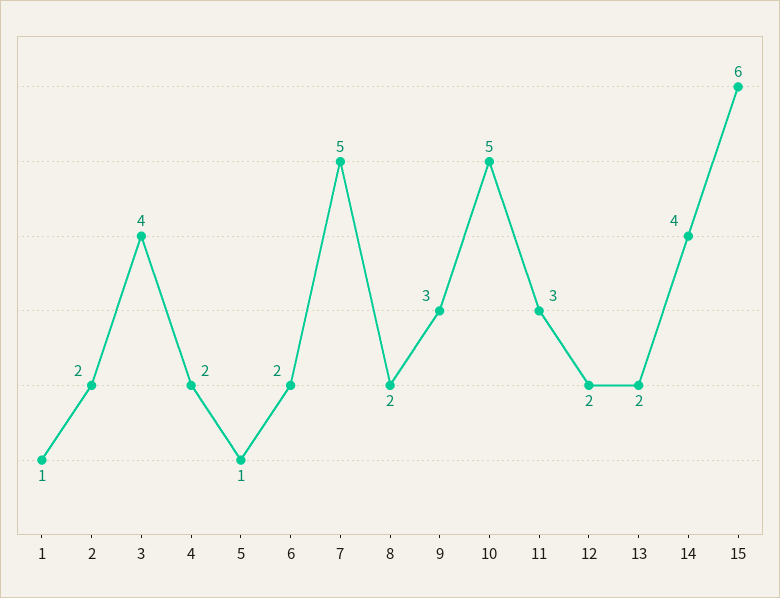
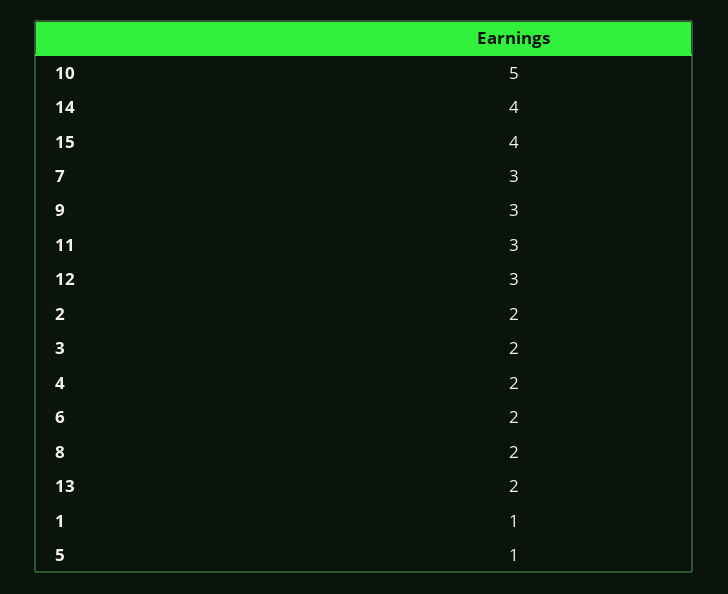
3: 4 -> 2
7: 5 -> 3
12: 2 -> 3
15: 6 -> 4

